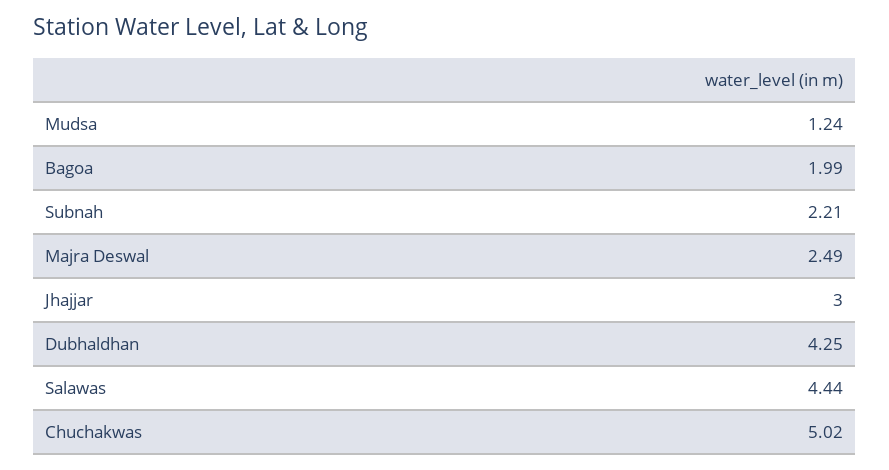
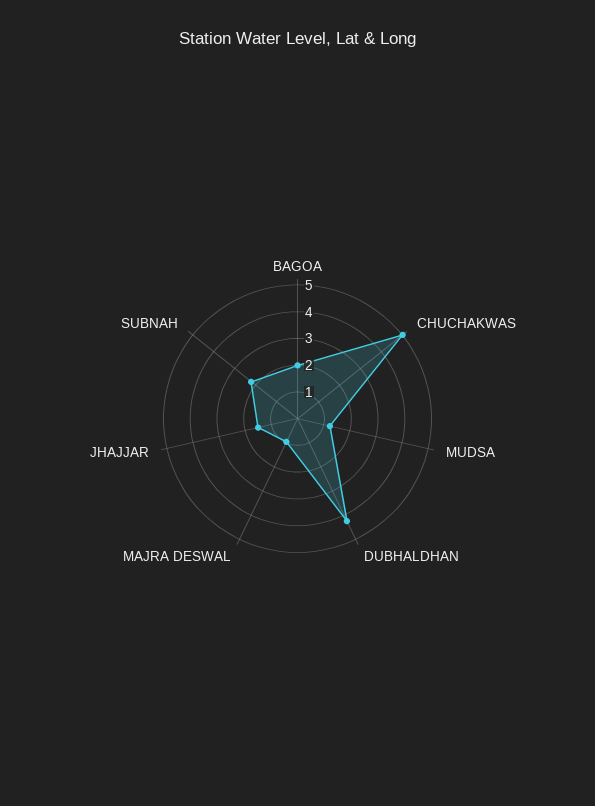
Majra Deswal: 2.49 -> 1
Jhajjar: 3 -> 1.5
Salawas: 4.44 -> none

